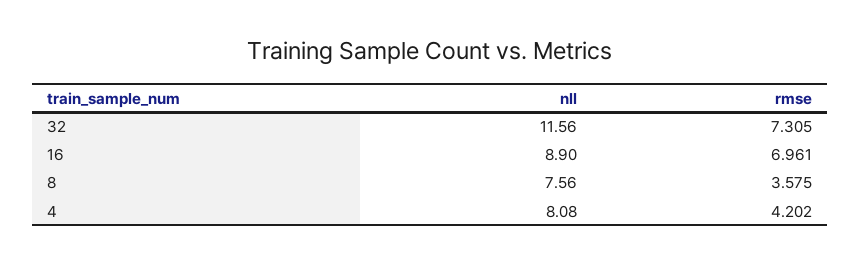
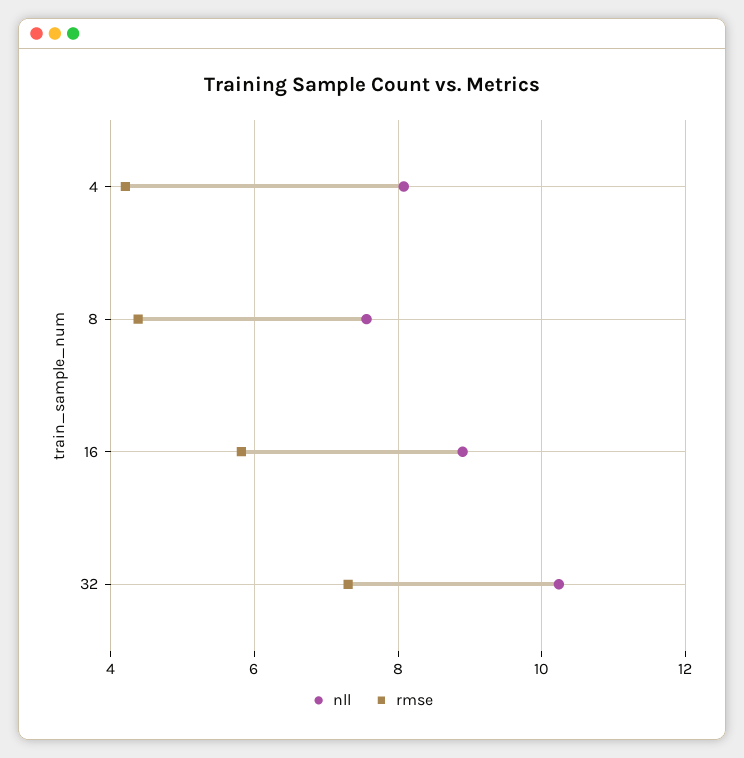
nll, 32: 11.56 -> 10.2
rmse, 16: 6.961 -> 5.8
rmse, 8: 3.575 -> 4.4

